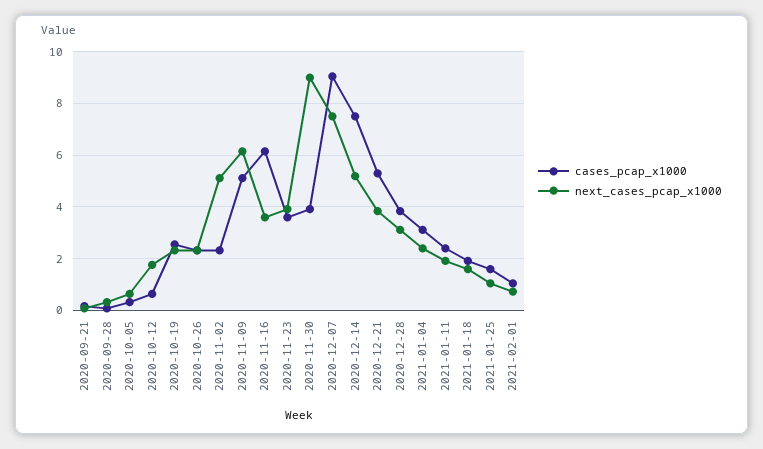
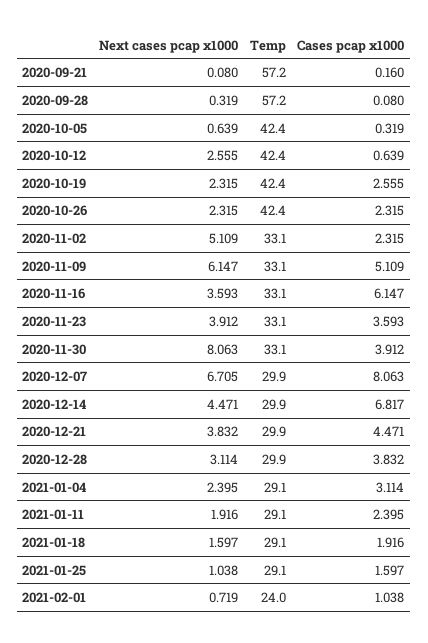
next_cases_pcap_x1000, 2020-10-12: 1.75 -> 2.555
next_cases_pcap_x1000, 2020-11-30: 9 -> 8.063
cases_pcap_x1000, 2020-12-07: 9 -> 8.063
next_cases_pcap_x1000, 2020-12-07: 7.5 -> 6.705
cases_pcap_x1000, 2020-12-14: 7.5 -> 6.817
next_cases_pcap_x1000, 2020-12-14: 5.25 -> 4.471
cases_pcap_x1000, 2020-12-21: 5.25 -> 4.471
Temp, 2020-09-21: none -> 57.2
Temp, 2020-09-28: none -> 57.2
Temp, 2020-10-05: none -> 42.4
Temp, 2020-10-12: none -> 42.4
Temp, 2020-10-19: none -> 42.4
Temp, 2020-10-26: none -> 42.4
Temp, 2020-11-02: none -> 33.1
Temp, 2020-11-09: none -> 33.1
Temp, 2020-11-16: none -> 33.1
Temp, 2020-11-23: none -> 33.1
Temp, 2020-11-30: none -> 33.1
Temp, 2020-12-07: none -> 29.9
Temp, 2020-12-14: none -> 29.9
Temp, 2020-12-21: none -> 29.9
Temp, 2020-12-28: none -> 29.9
Temp, 2021-01-04: none -> 29.1
Temp, 2021-01-11: none -> 29.1
Temp, 2021-01-18: none -> 29.1
Temp, 2021-01-25: none -> 29.1
Temp, 2021-02-01: none -> 24

